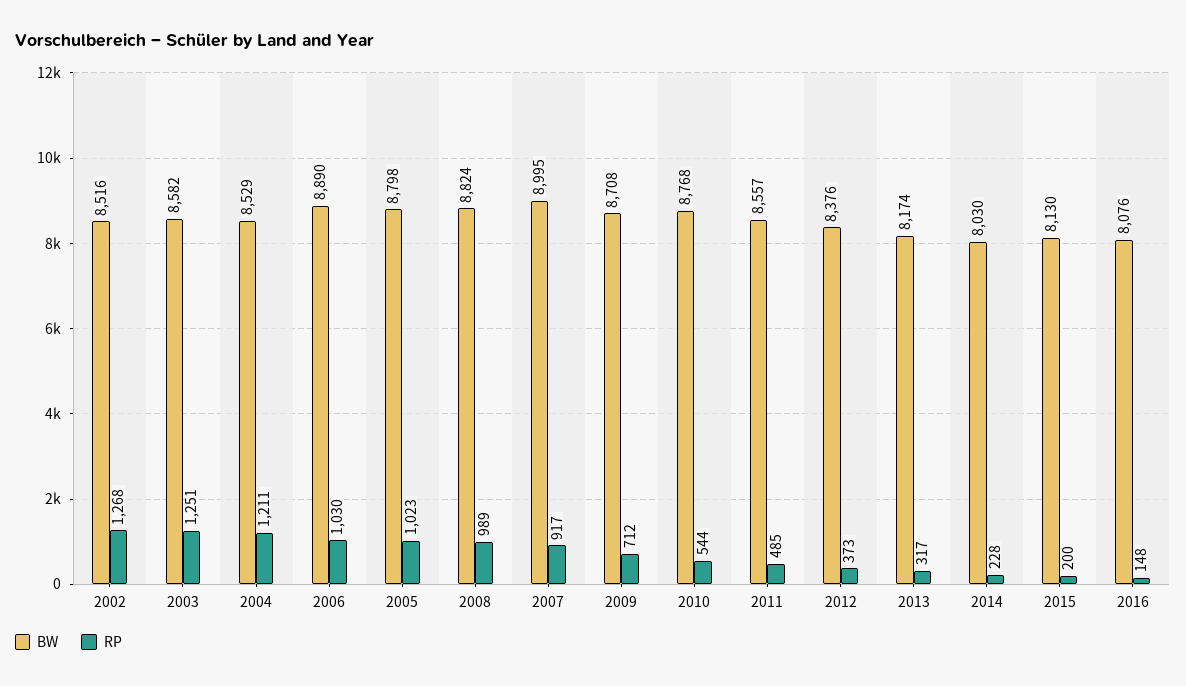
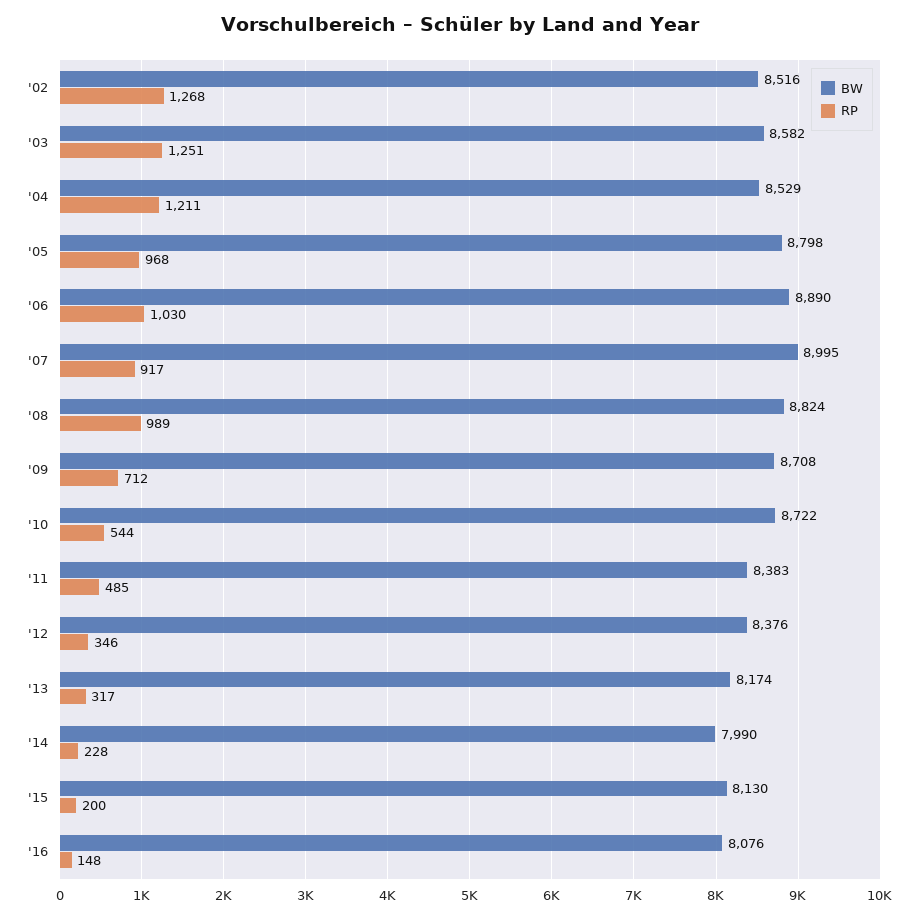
RP, 2005: 1023 -> 968
BW, 2010: 8768 -> 8722
BW, 2011: 8557 -> 8383
RP, 2012: 373 -> 346
BW, 2014: 8030 -> 7990

